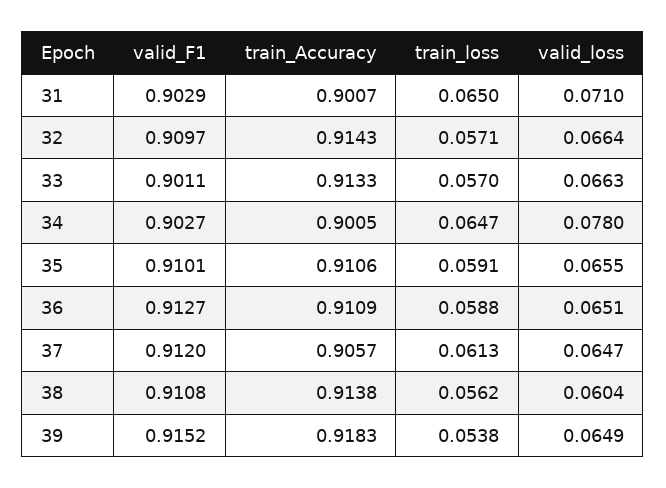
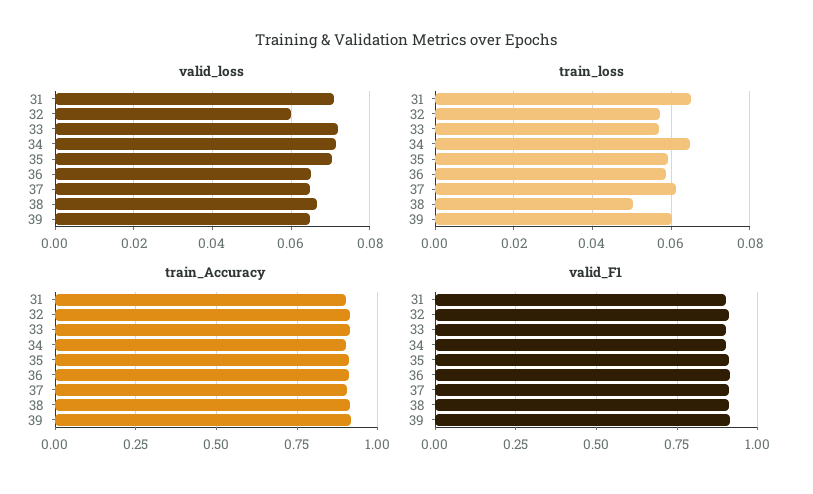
valid_loss, 32: 0.0664 -> 0.06
valid_loss, 33: 0.0663 -> 0.072
valid_loss, 34: 0.078 -> 0.072
valid_loss, 35: 0.0655 -> 0.07
train_loss, 38: 0.0562 -> 0.05
valid_loss, 38: 0.0604 -> 0.066
train_loss, 39: 0.0538 -> 0.06

